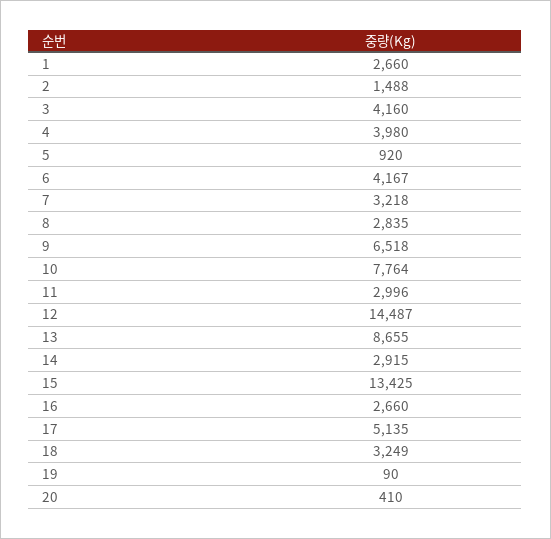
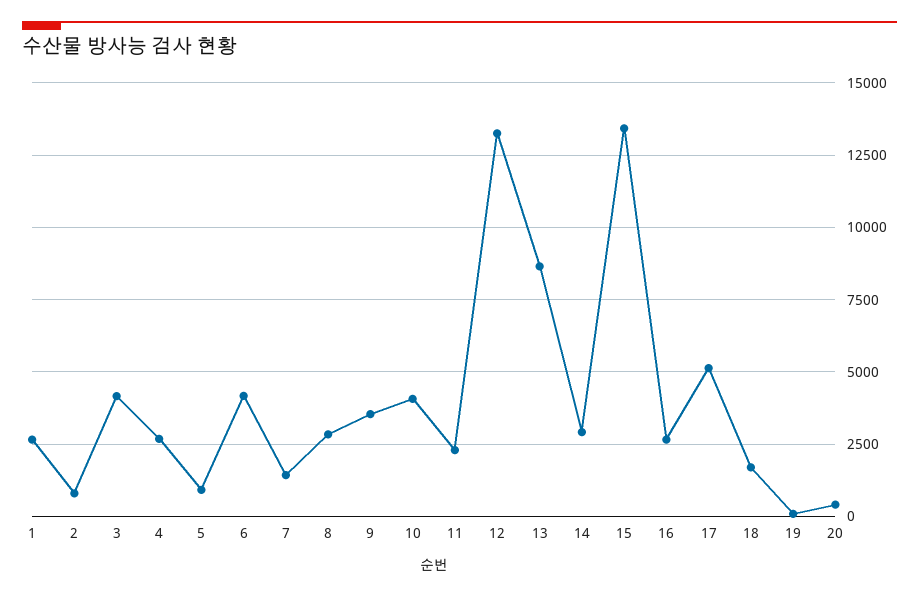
2: 1488 -> 750
4: 3980 -> 2750
7: 3218 -> 1500
9: 6518 -> 3500
10: 7764 -> 4000
11: 2996 -> 2250
12: 14487 -> 13250
18: 3249 -> 1750

